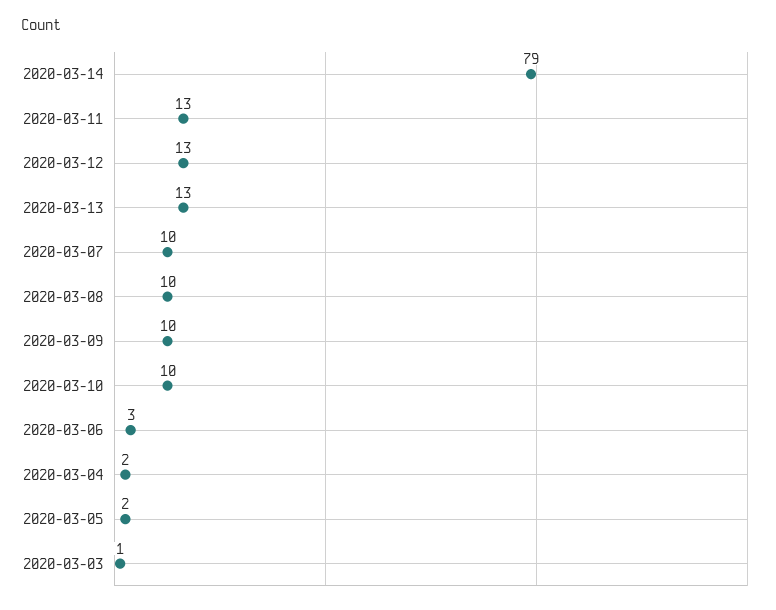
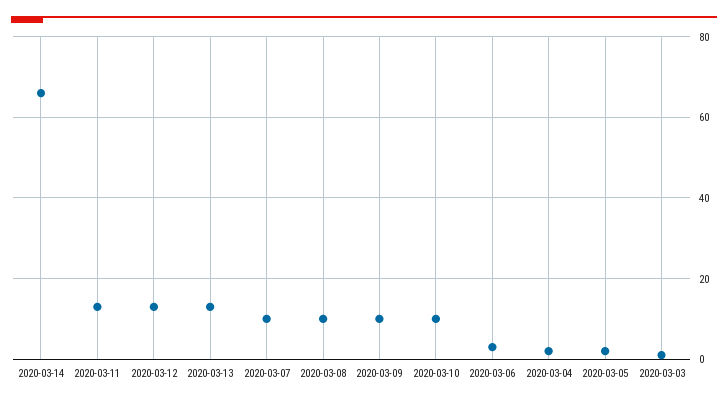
2020-03-14: 79 -> 65

